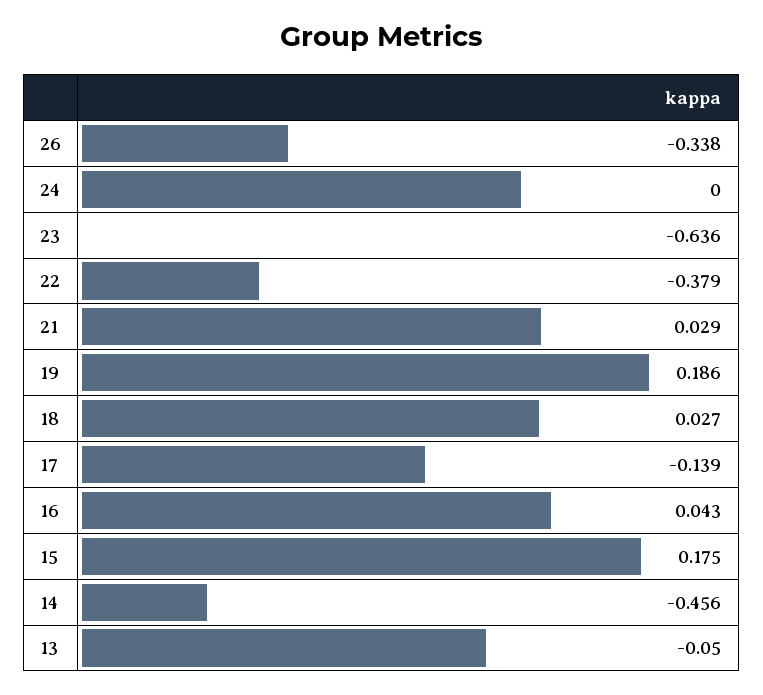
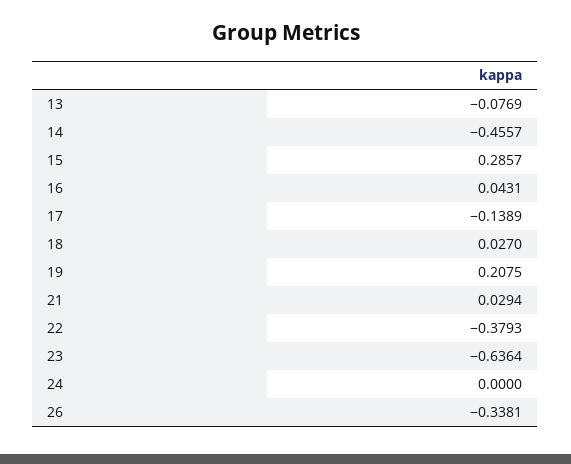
19: 0.186 -> 0.2075
15: 0.175 -> 0.2857
13: -0.05 -> -0.0769

